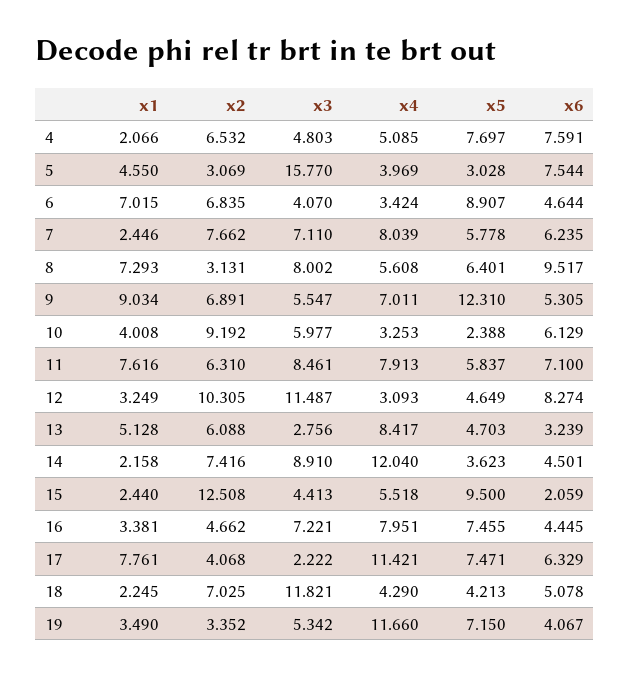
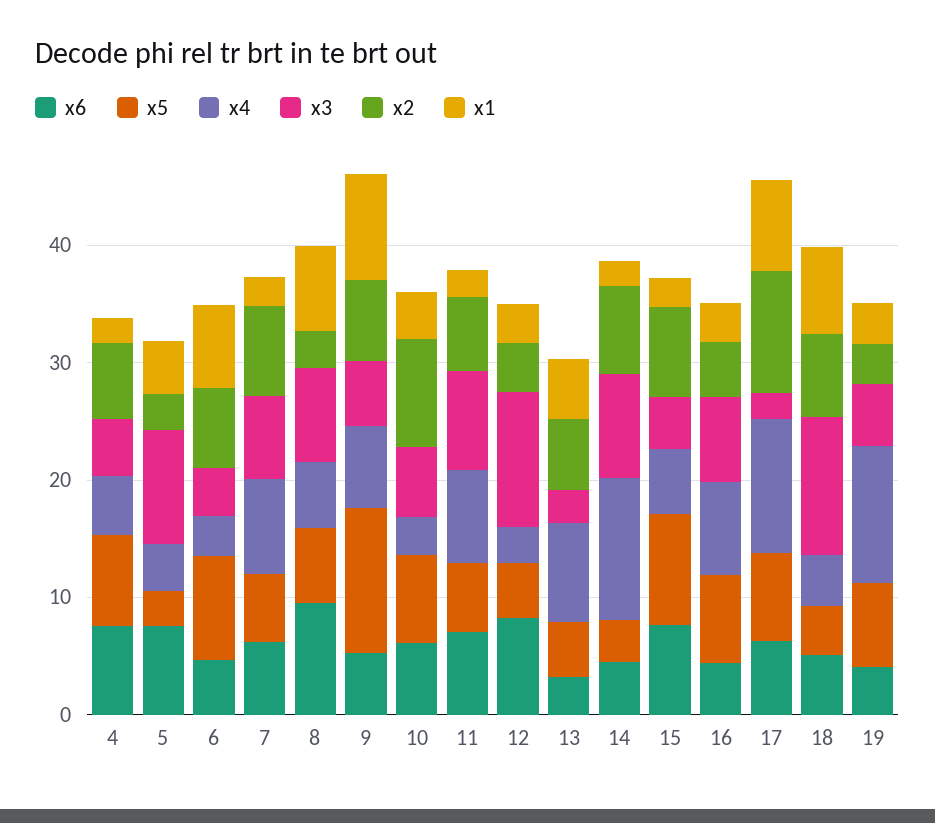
x3, 5: 15.77 -> 10
x5, 10: 2.388 -> 8
x1, 11: 7.616 -> 2
x2, 12: 10.305 -> 4
x2, 15: 12.508 -> 8
x6, 15: 2.059 -> 8
x2, 17: 4.068 -> 10
x1, 18: 2.245 -> 8

